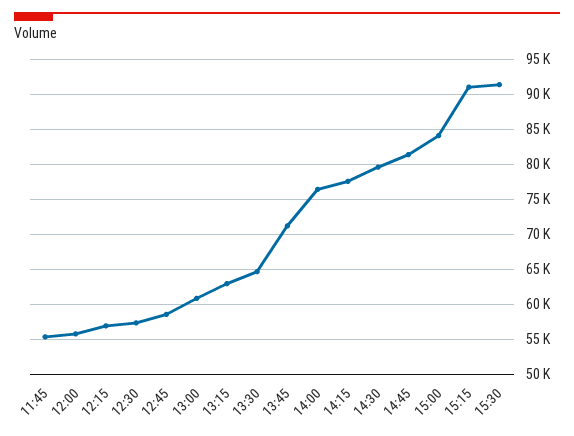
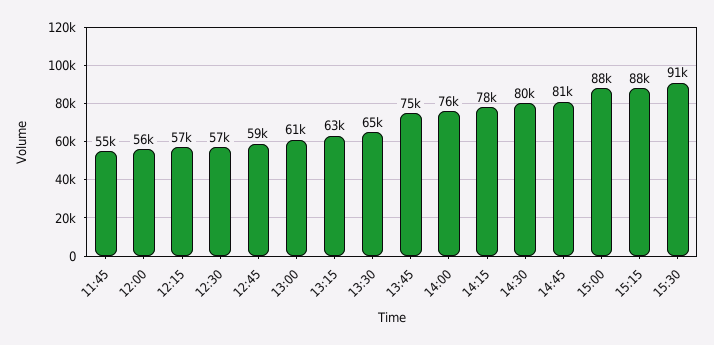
13:45: 71000 -> 75000
15:00: 84000 -> 88000
15:15: 91000 -> 88000

